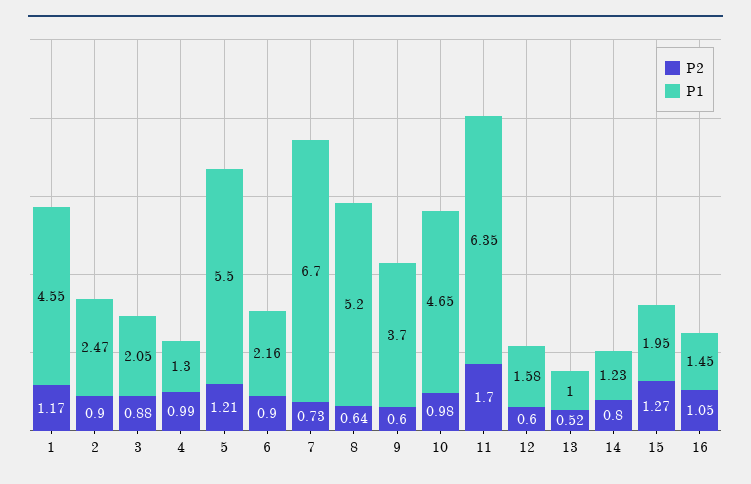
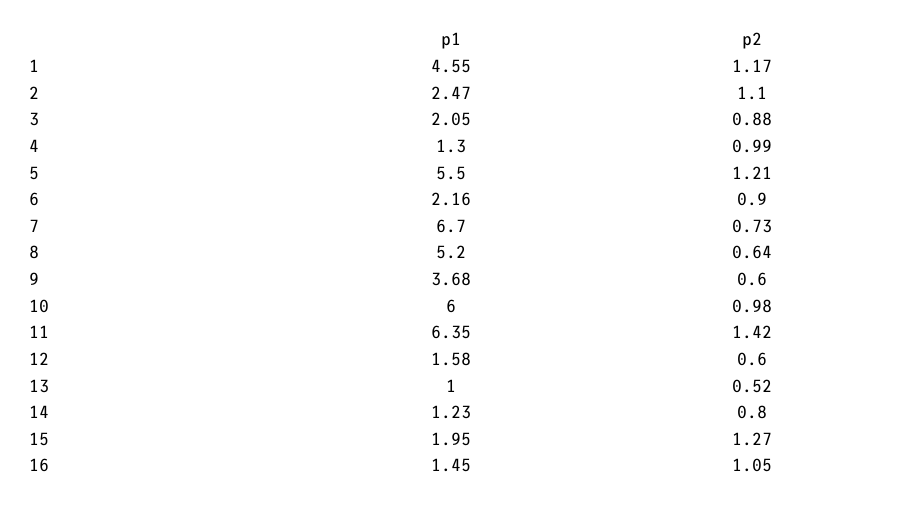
P2, 2: 0.9 -> 1.1
P1, 9: 3.7 -> 3.68
P1, 10: 4.65 -> 6
P2, 11: 1.7 -> 1.42

